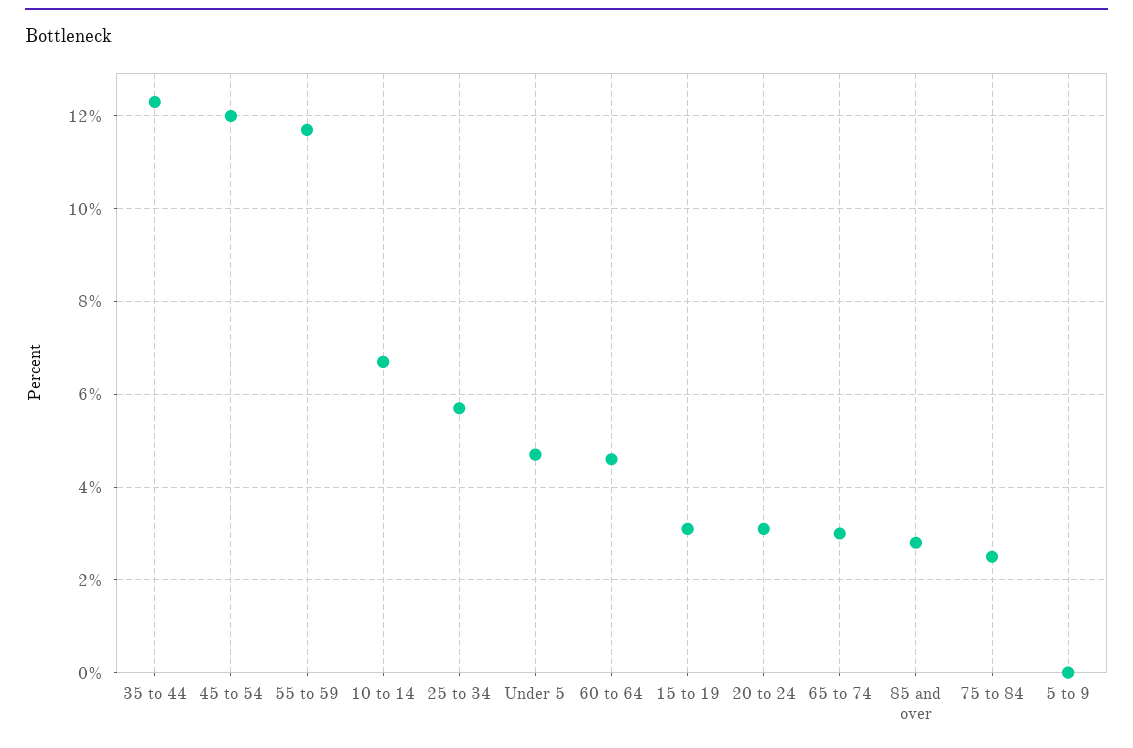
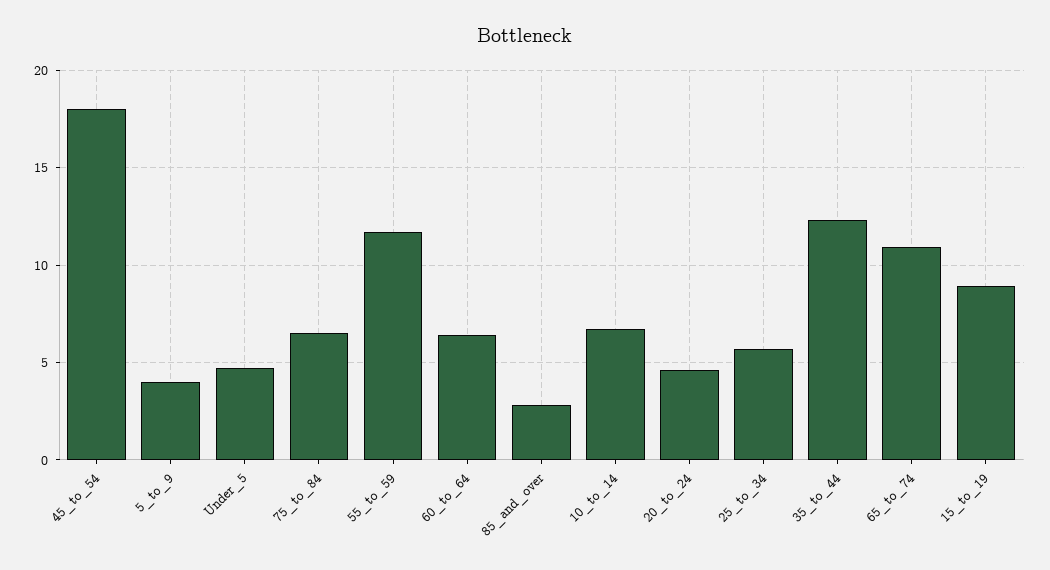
45 to 54: 12 -> 18
60 to 64: 4.5 -> 6.5
15 to 19: 3 -> 9
20 to 24: 3 -> 4.5
65 to 74: 3 -> 11
75 to 84: 2.5 -> 6.5
5 to 9: 0 -> 4

